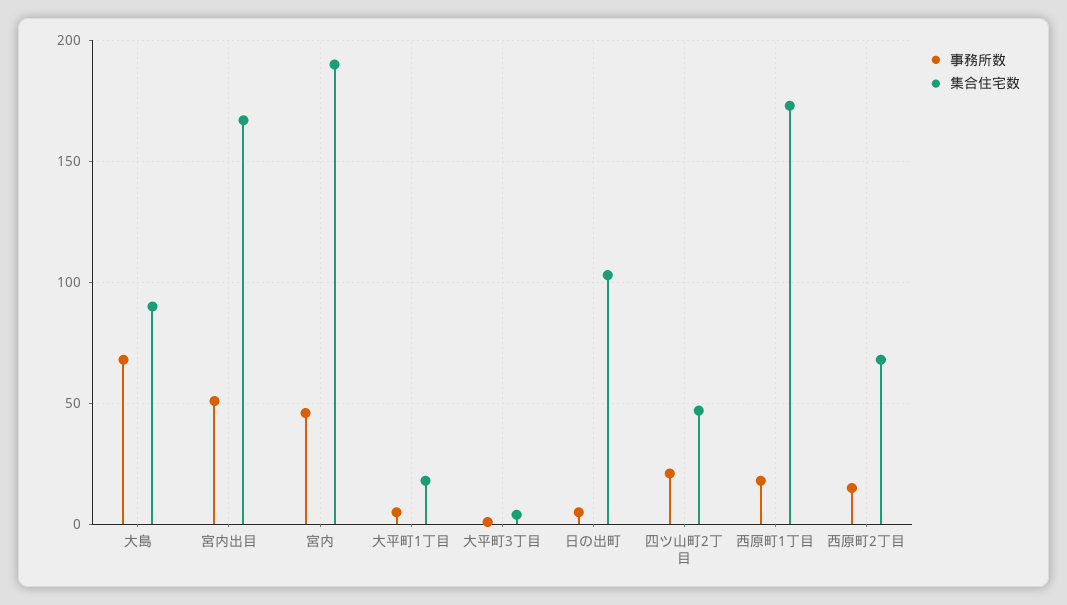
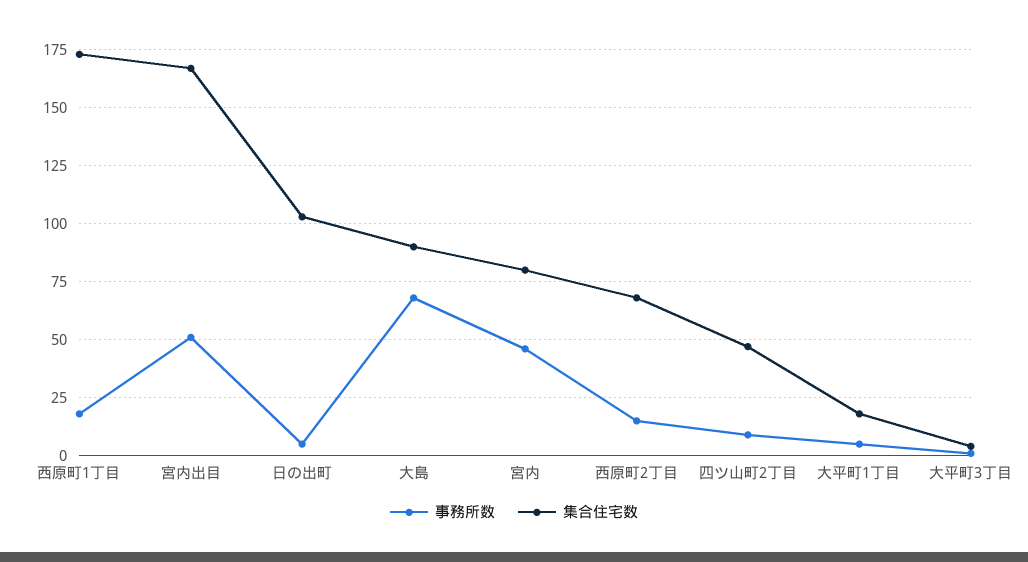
集合住宅数, 宮内: 190 -> 80
事務所数, 四ツ山町2丁目: 20 -> 10

